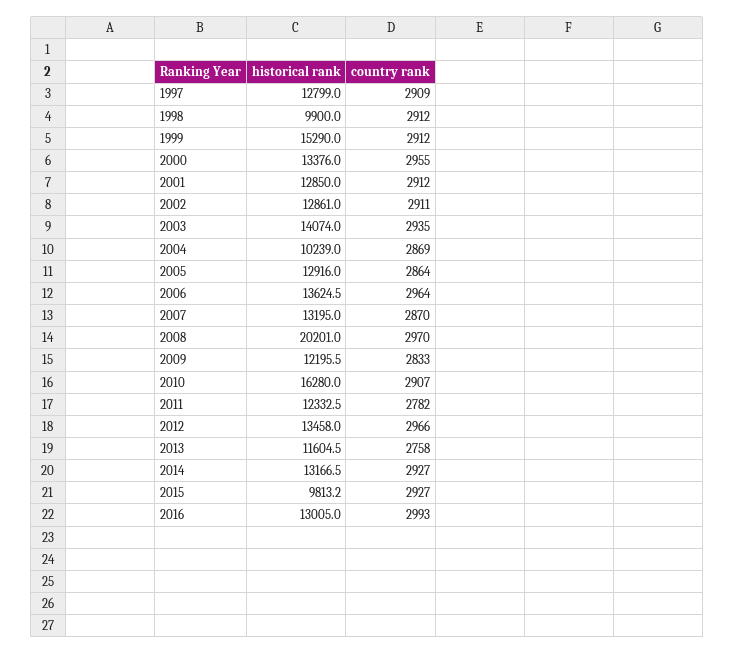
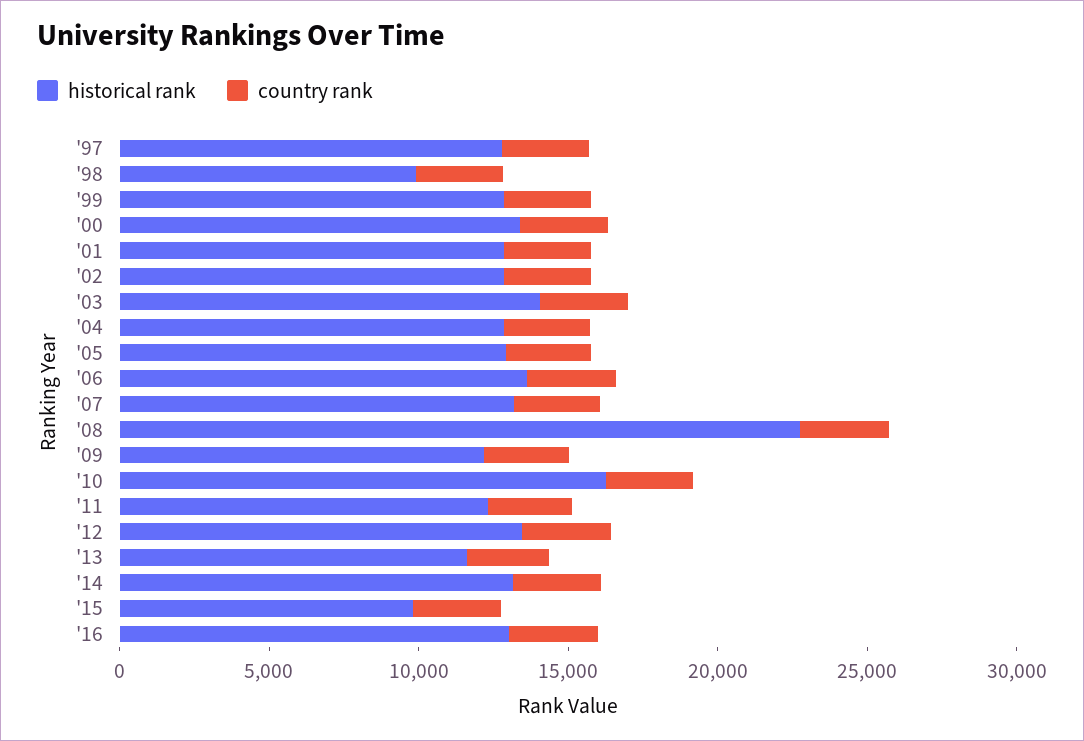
historical rank, 1999: 15290 -> 13000
historical rank, 2004: 10239 -> 13000
historical rank, 2008: 20201 -> 23000

